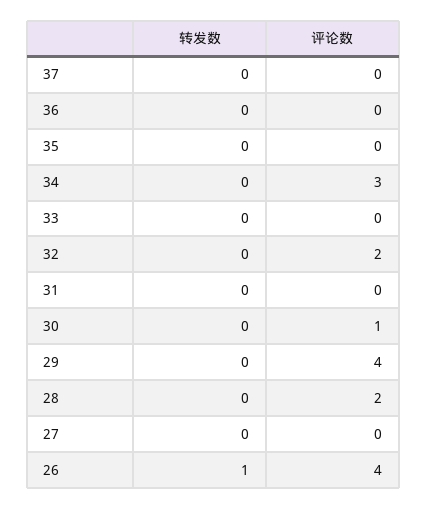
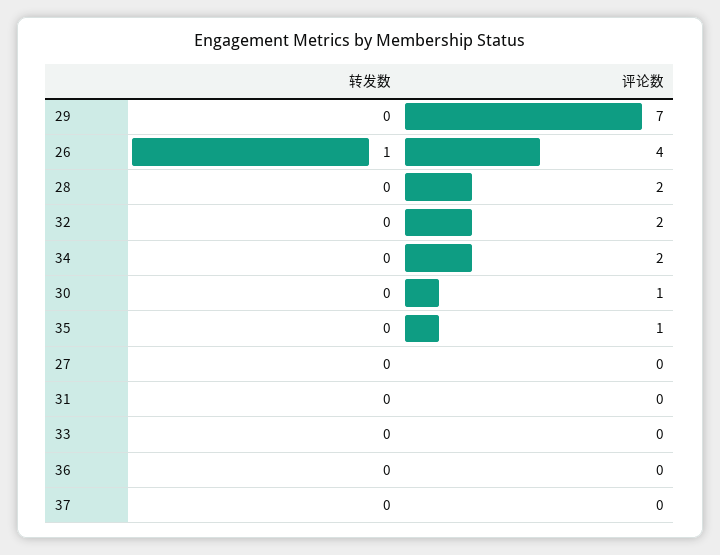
评论数, 35: 0 -> 1
评论数, 34: 3 -> 2
评论数, 29: 4 -> 7

